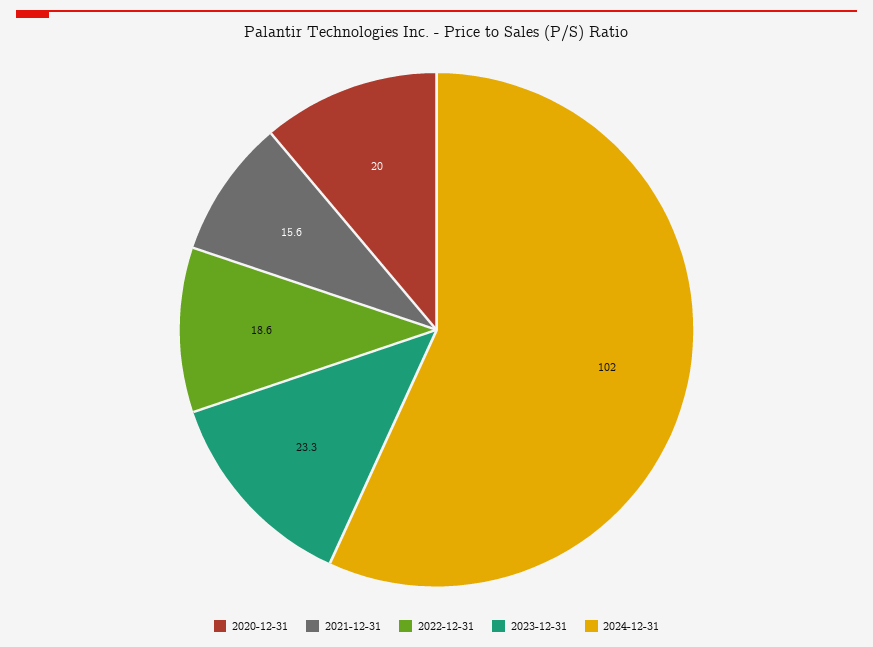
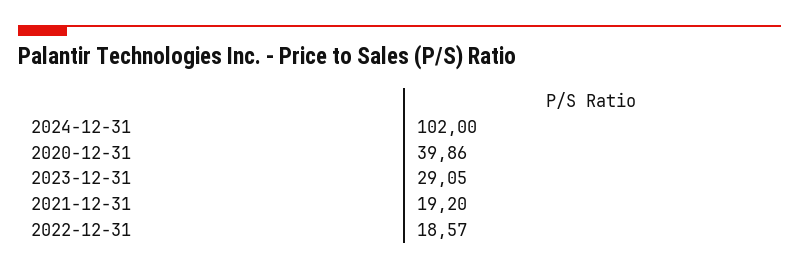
2020-12-31: 20 -> 39.86
2021-12-31: 15.6 -> 19.2
2023-12-31: 23.3 -> 29.05

